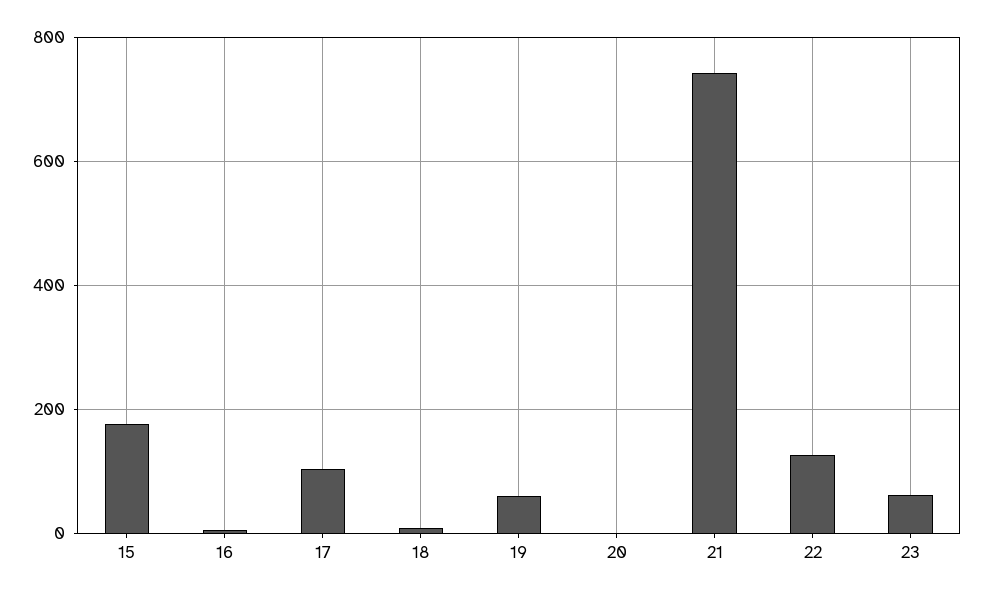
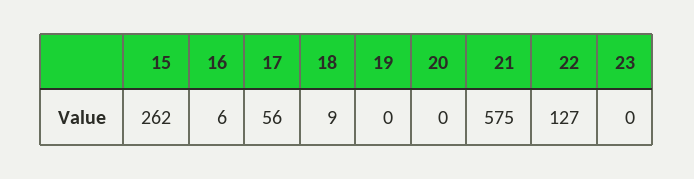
15: 180 -> 262
17: 100 -> 56
19: 60 -> 0
21: 740 -> 575
23: 60 -> 0

